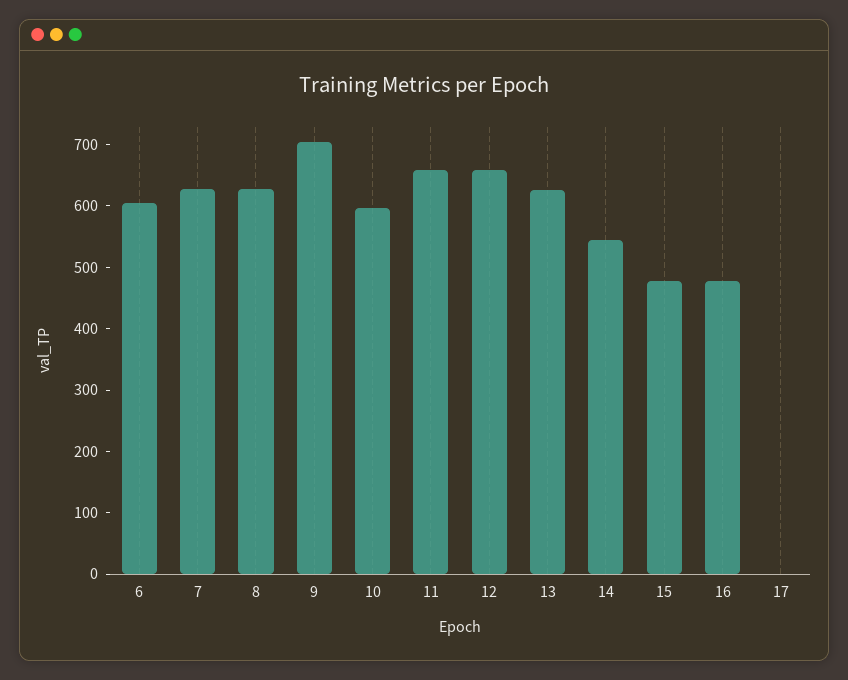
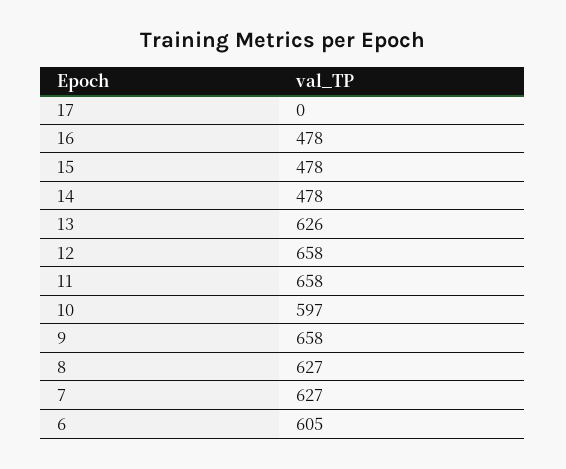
9: 700 -> 658
14: 540 -> 478

